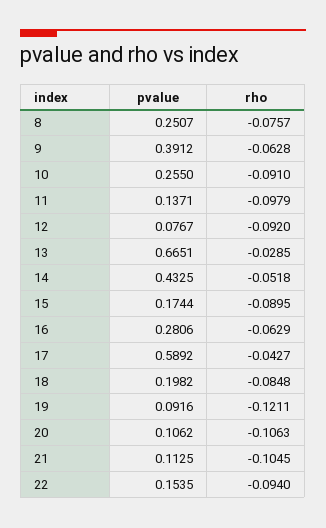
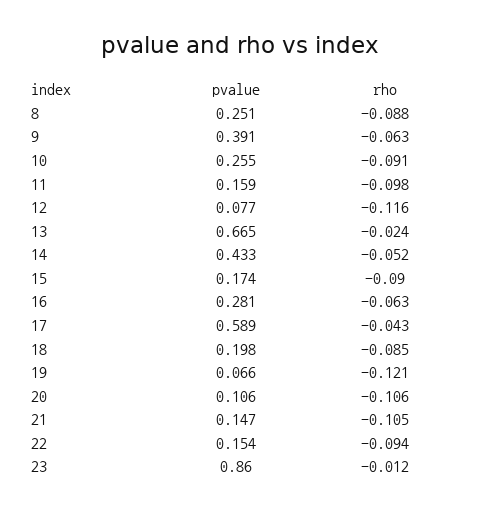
rho, 8: -0.0757 -> -0.088
pvalue, 11: 0.1371 -> 0.159
rho, 12: -0.092 -> -0.116
rho, 13: -0.0285 -> -0.024
pvalue, 19: 0.0916 -> 0.066
pvalue, 21: 0.1125 -> 0.147
pvalue, 23: none -> 0.86
rho, 23: none -> -0.012

